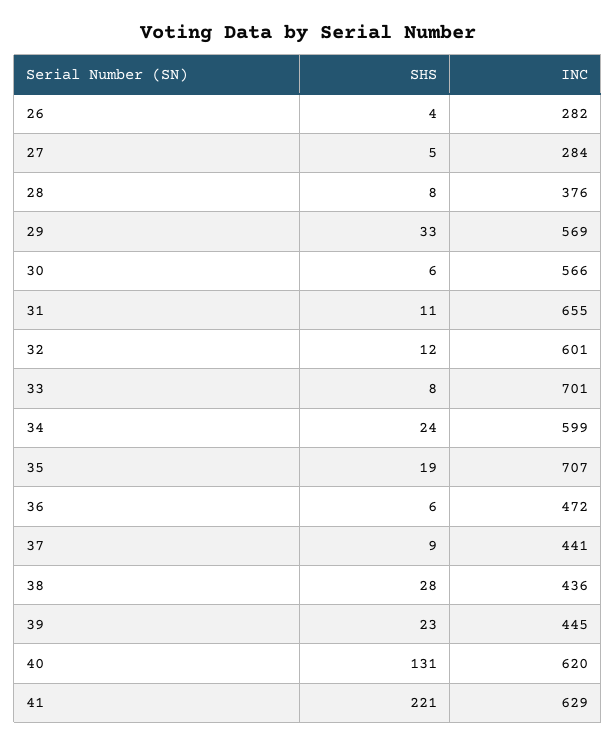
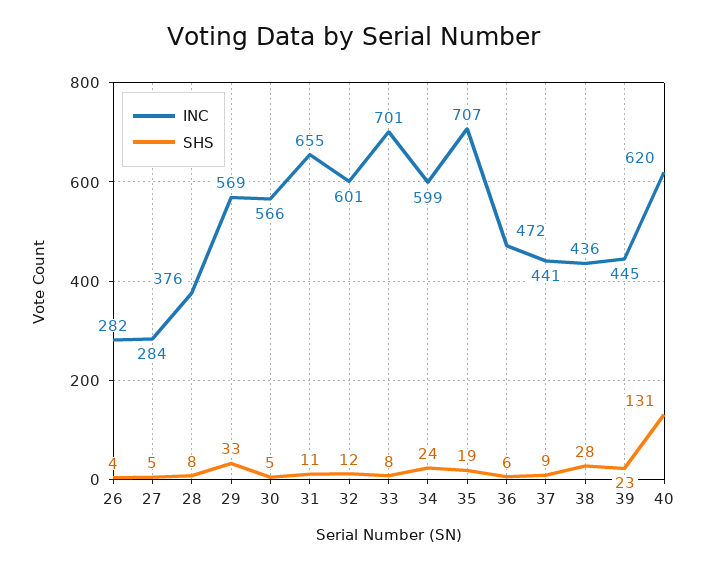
SHS, 30: 6 -> 5
SHS, 41: 221 -> none
INC, 41: 629 -> none

